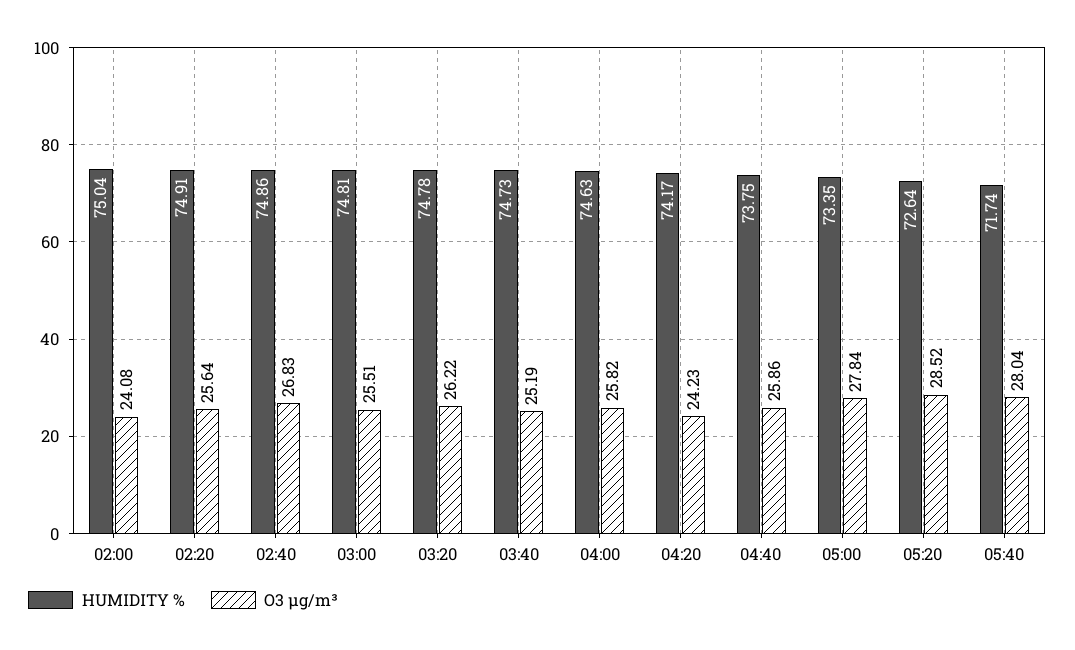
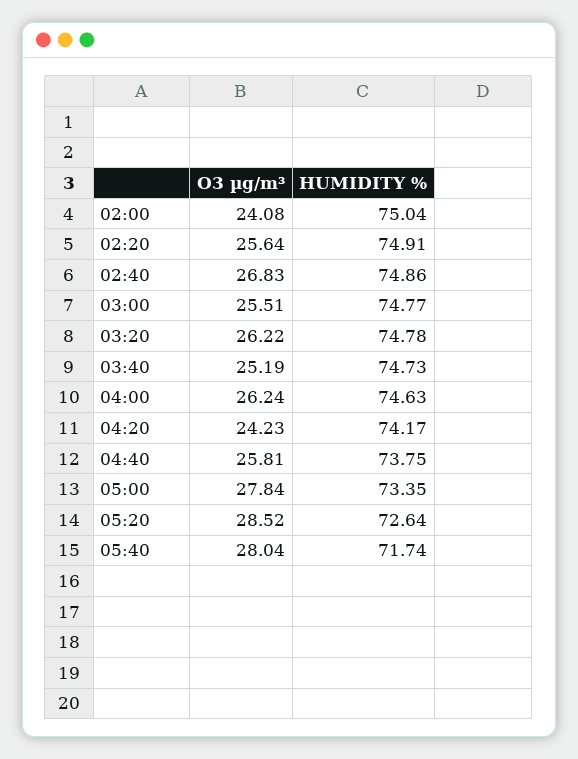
HUMIDITY %, 03:00: 74.81 -> 74.77
O3 µg/m³, 04:00: 25.82 -> 26.24
O3 µg/m³, 04:40: 25.86 -> 25.81

